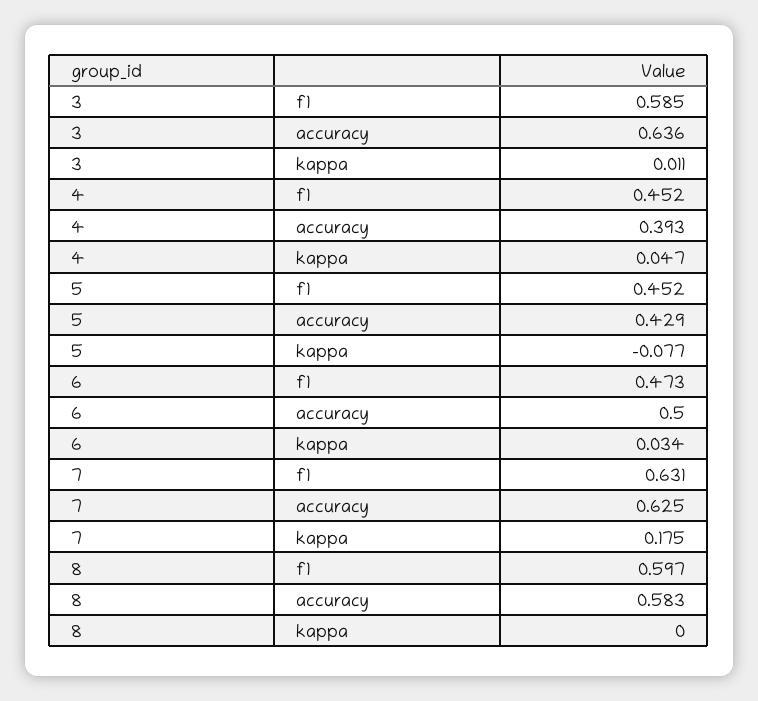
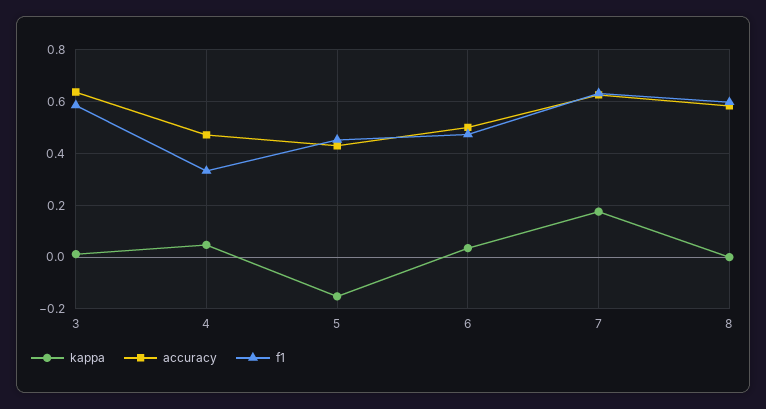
f1, 4: 0.452 -> 0.325
accuracy, 4: 0.393 -> 0.475
kappa, 5: -0.077 -> -0.15

